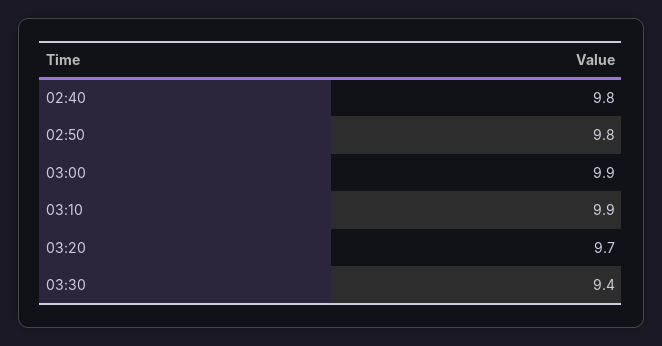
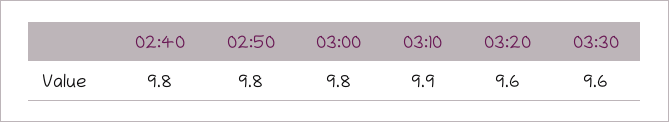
03:00: 9.9 -> 9.8
03:20: 9.7 -> 9.6
03:30: 9.4 -> 9.6

